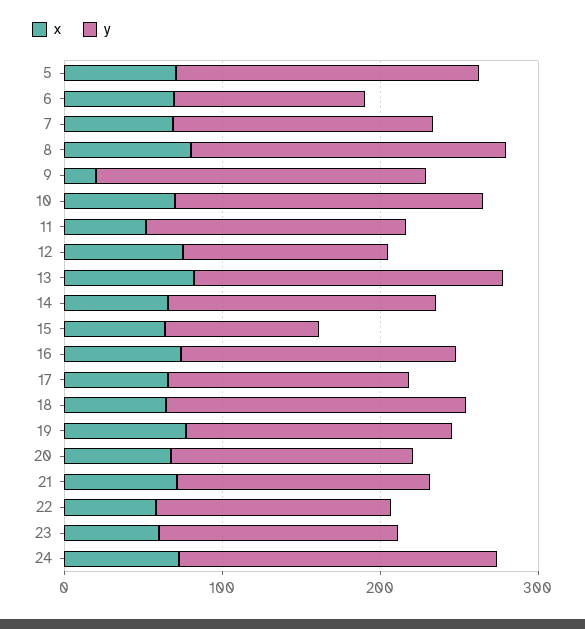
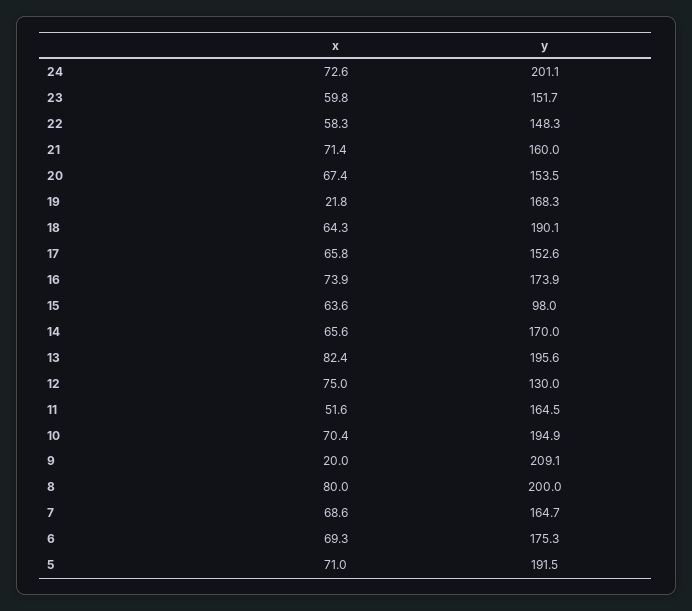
y, 6: 120 -> 175.3
x, 19: 80 -> 21.8

